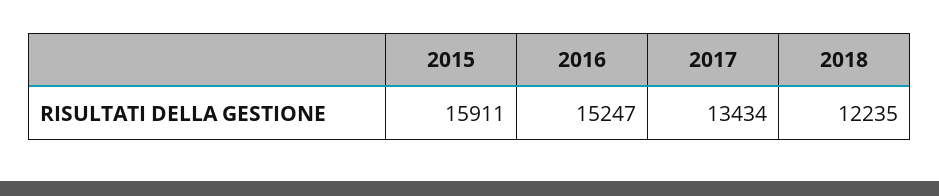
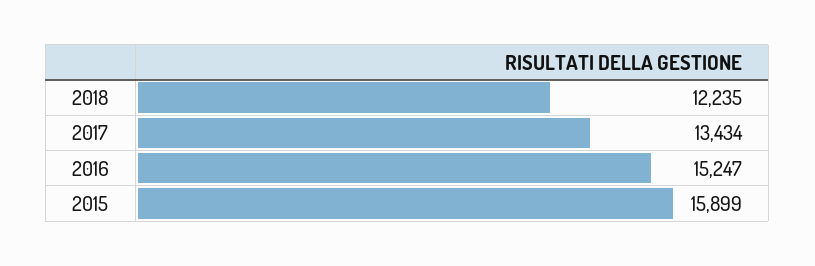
2015: 15911 -> 15899

